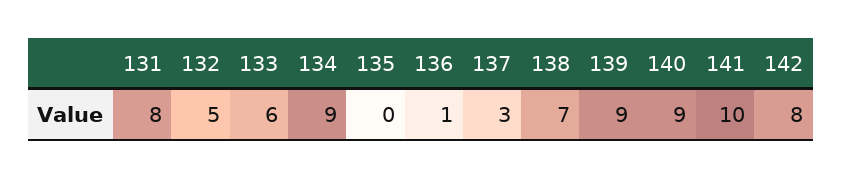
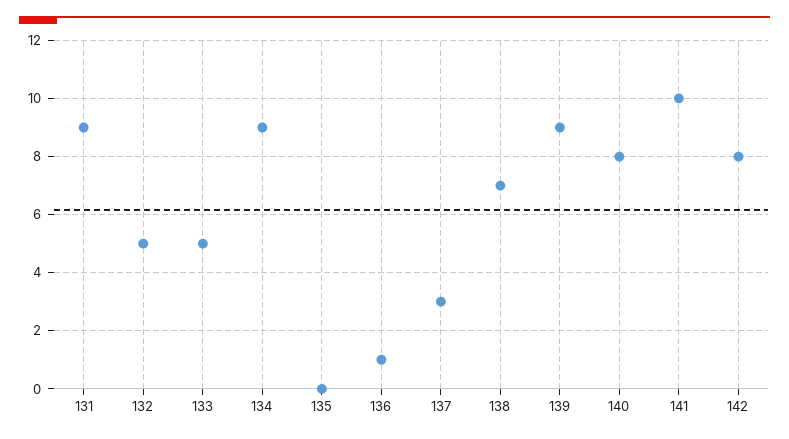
131: 8 -> 9
133: 6 -> 5
140: 9 -> 8

